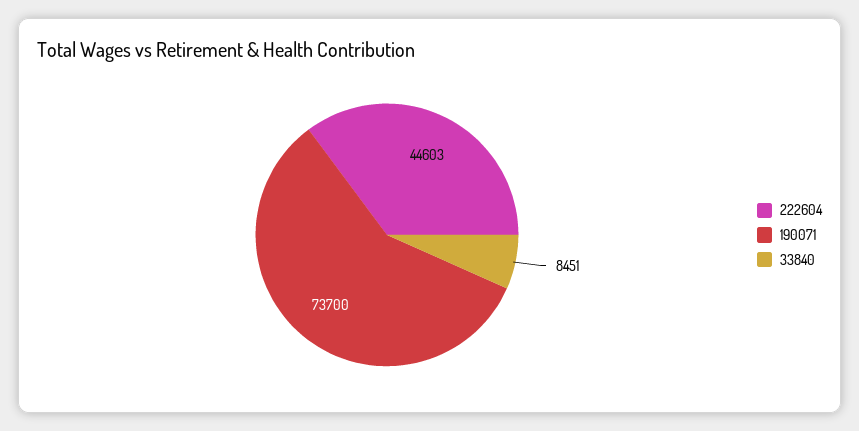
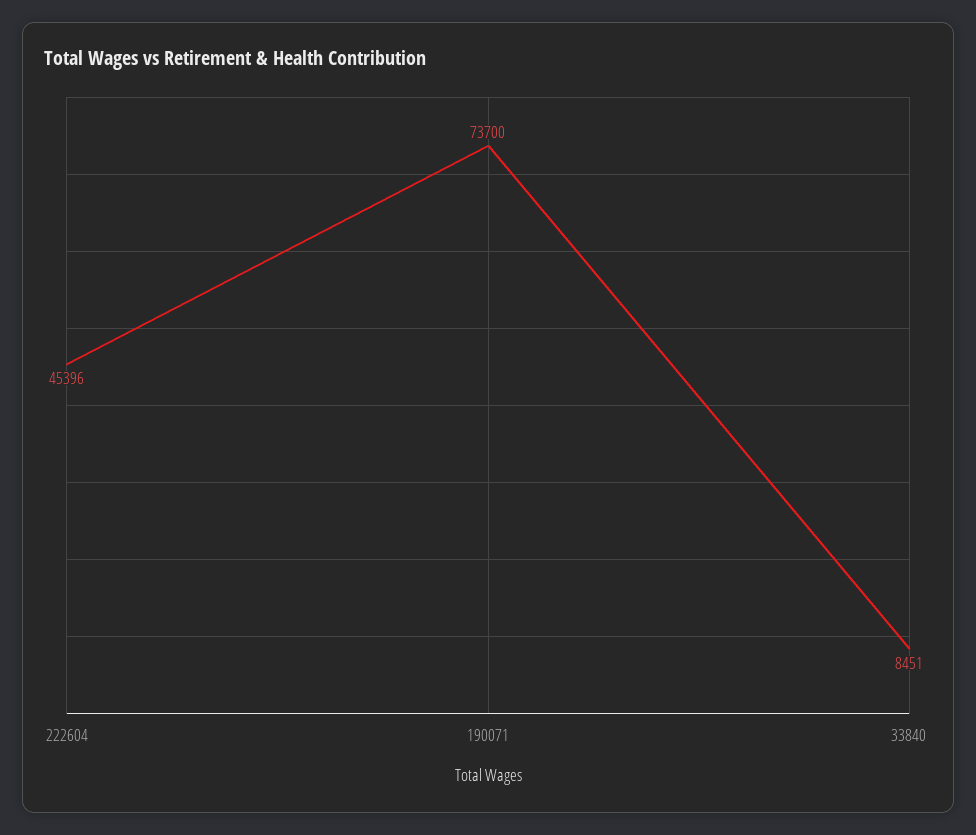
222604: 44603 -> 45396

